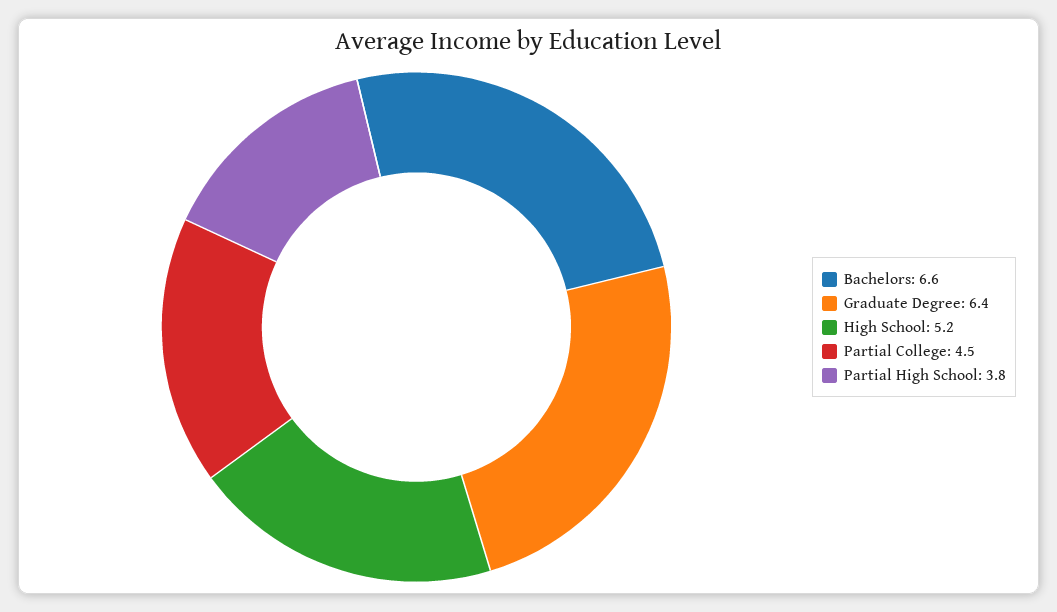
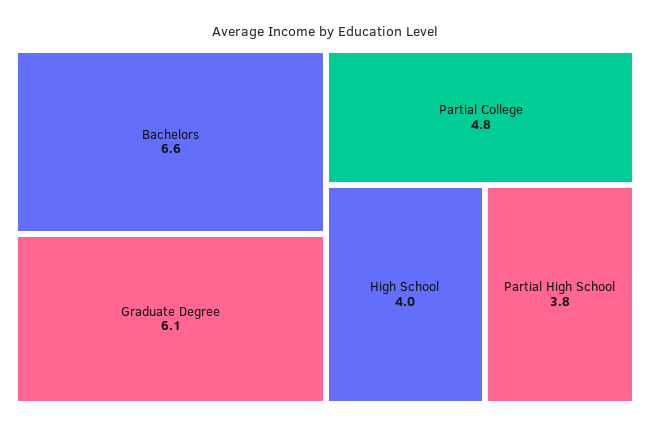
Graduate Degree: 6.4 -> 6.1
High School: 5.2 -> 4
Partial College: 4.5 -> 4.8

